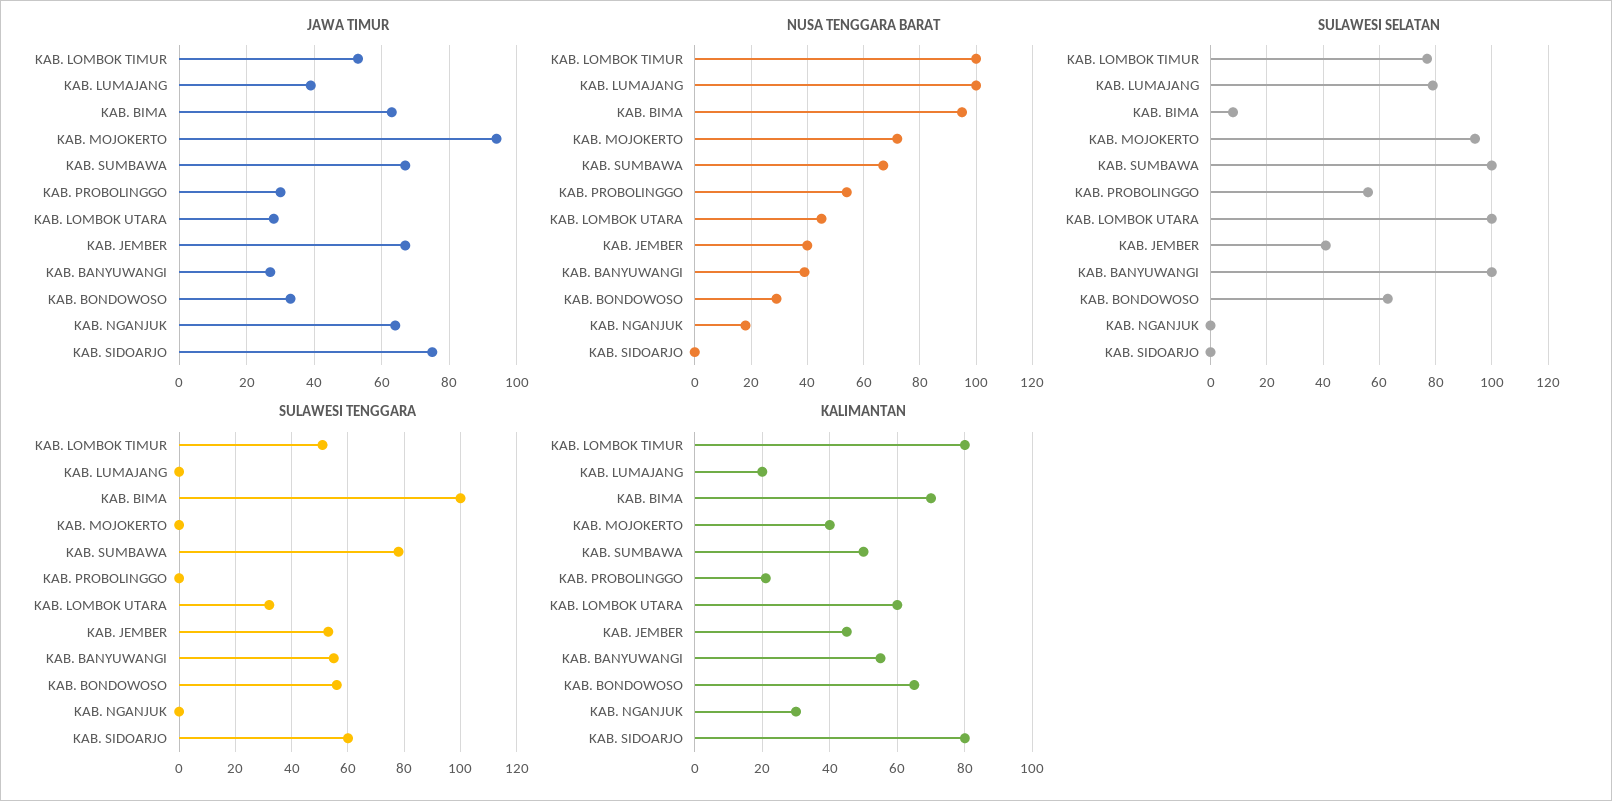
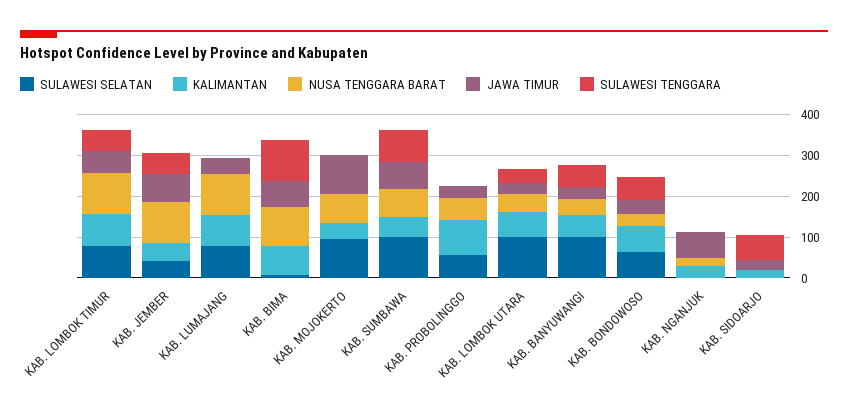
JAWA TIMUR, KAB. SIDOARJO: 75 -> 20
NUSA TENGGARA BARAT, KAB. JEMBER: 40 -> 100
KALIMANTAN, KAB. LUMAJANG: 20 -> 80
KALIMANTAN, KAB. PROBOLINGGO: 20 -> 80
KALIMANTAN, KAB. SIDOARJO: 80 -> 20

